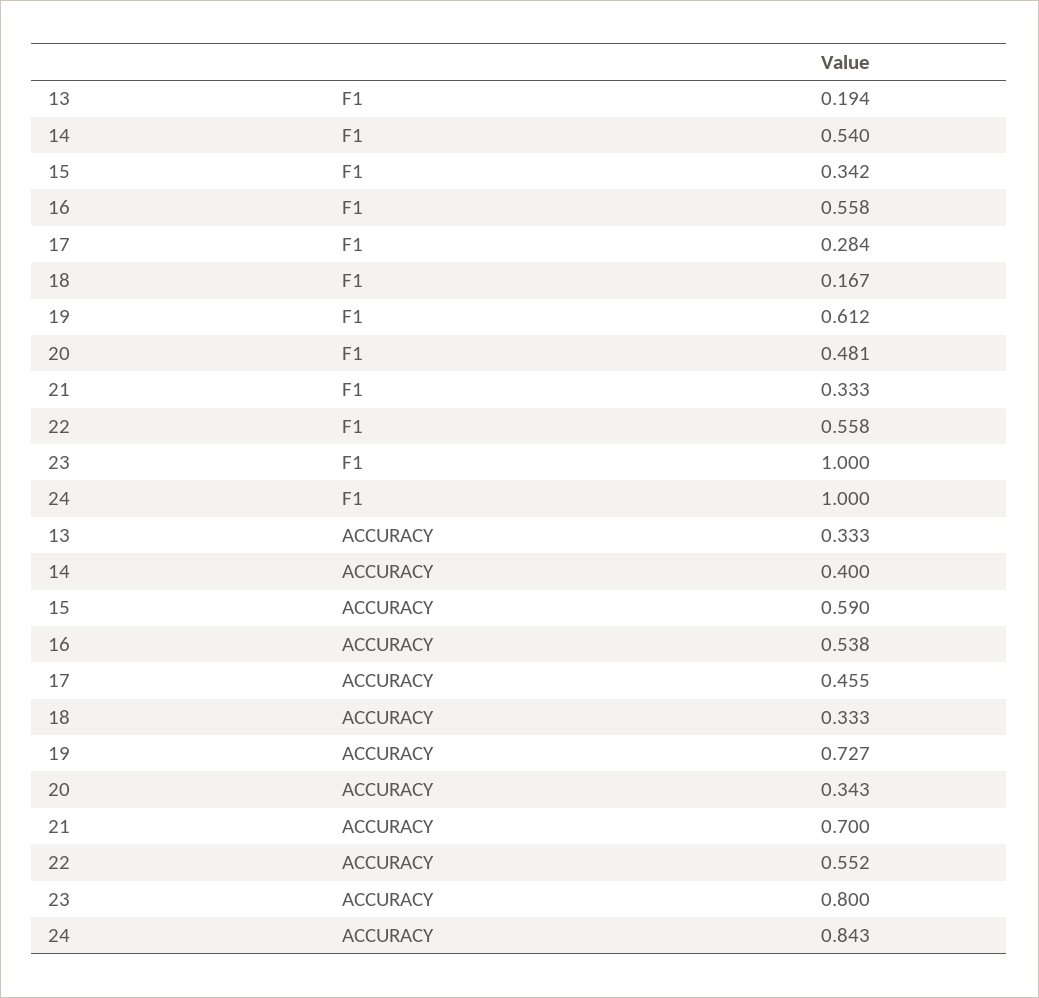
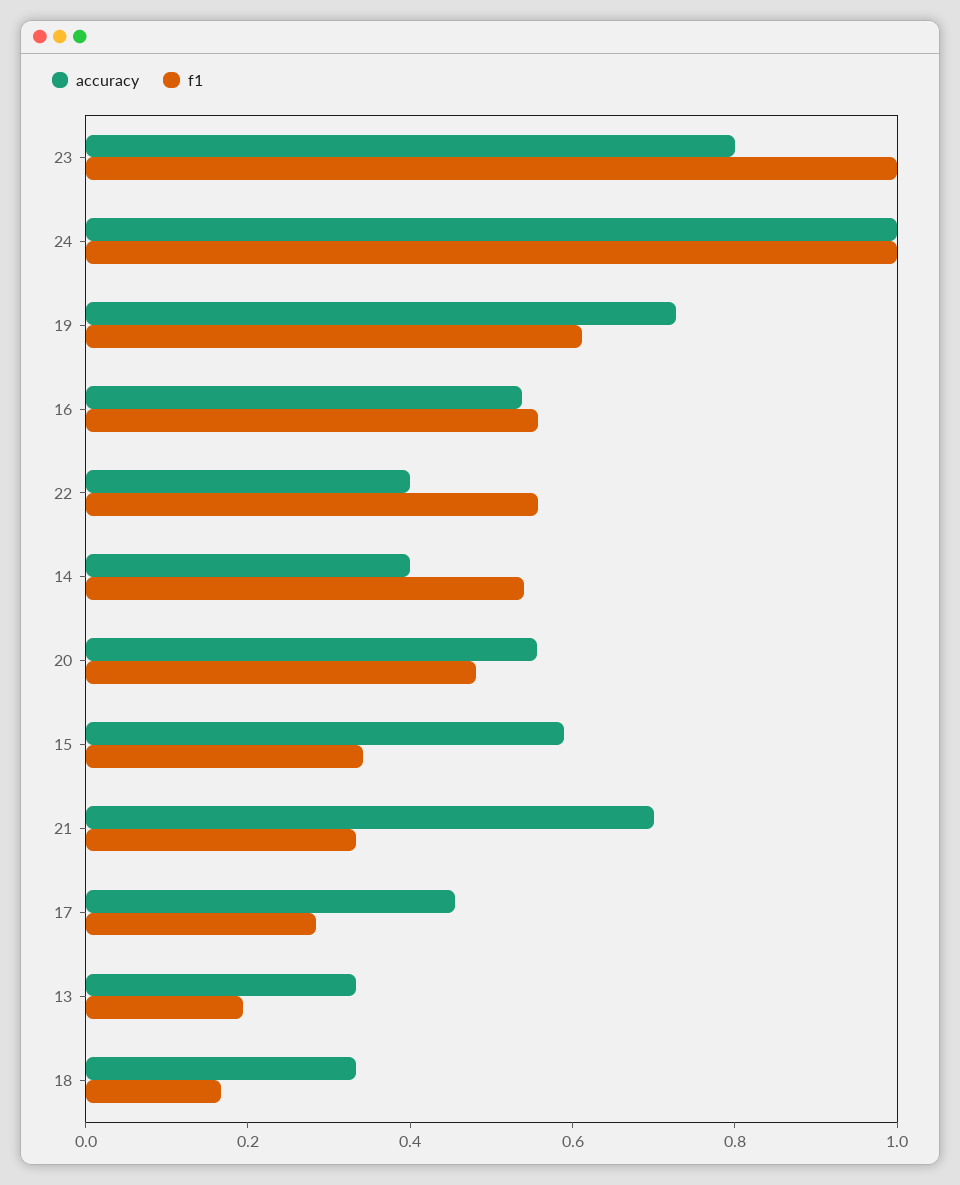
ACCURACY, 20: 0.343 -> 0.55
ACCURACY, 22: 0.552 -> 0.4
ACCURACY, 24: 0.843 -> 1

